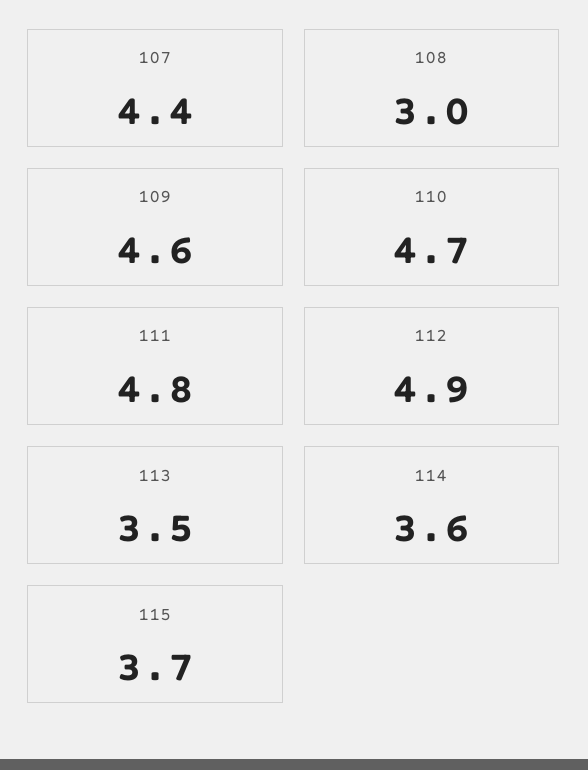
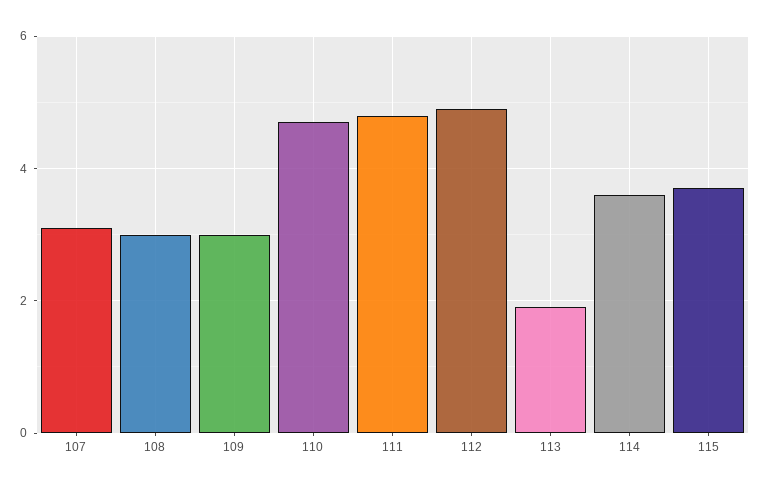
107: 4.4 -> 3
109: 4.6 -> 3
113: 3.5 -> 2

